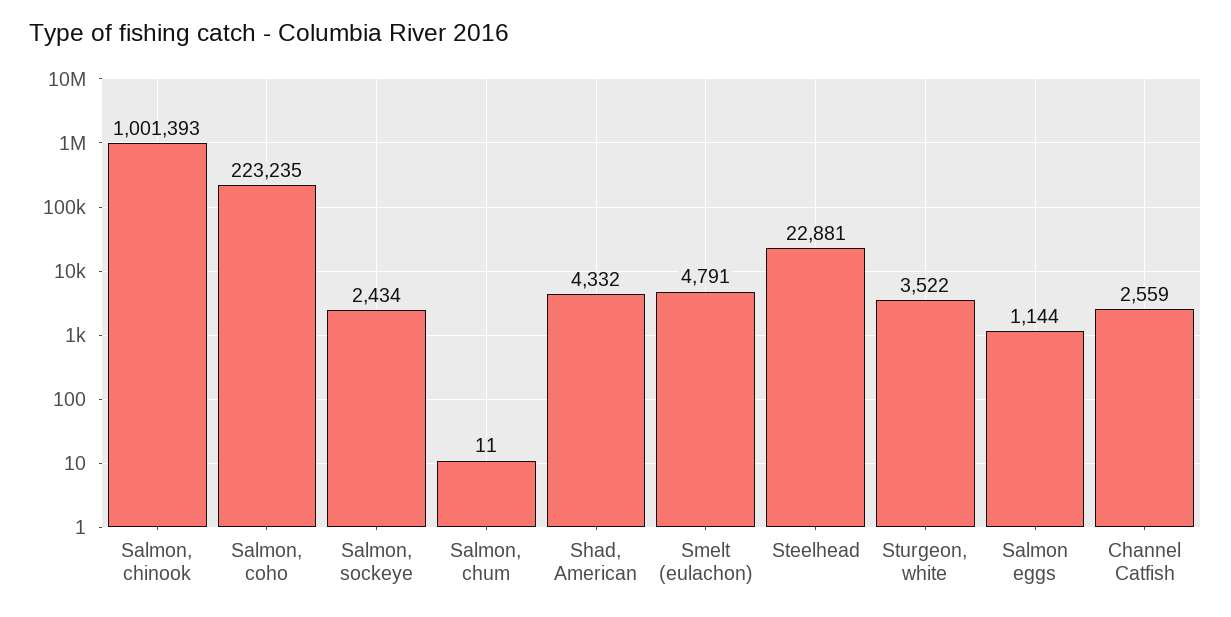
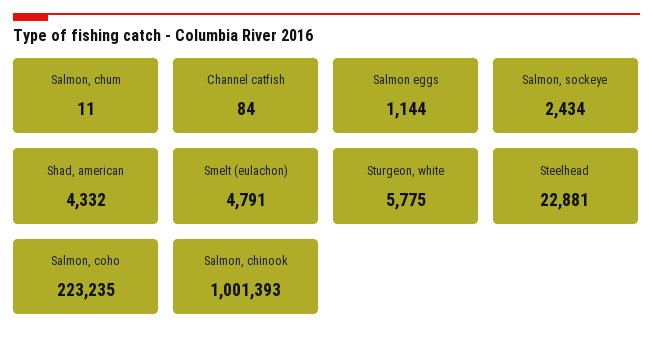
Sturgeon, white: 3522 -> 5775
Channel Catfish: 2559 -> 84

